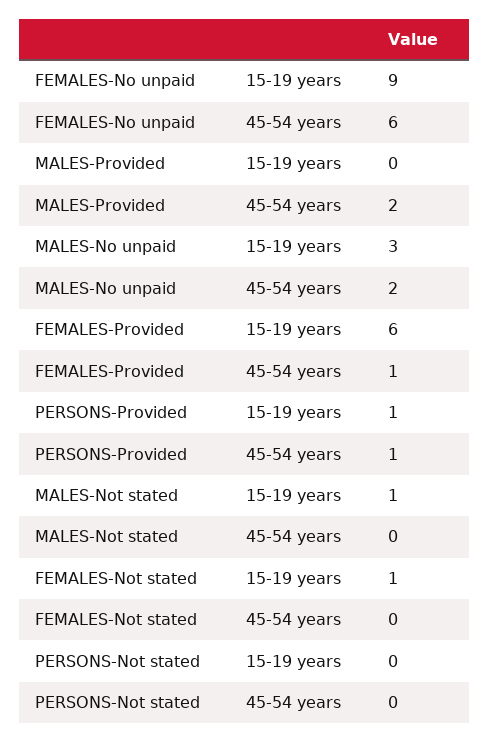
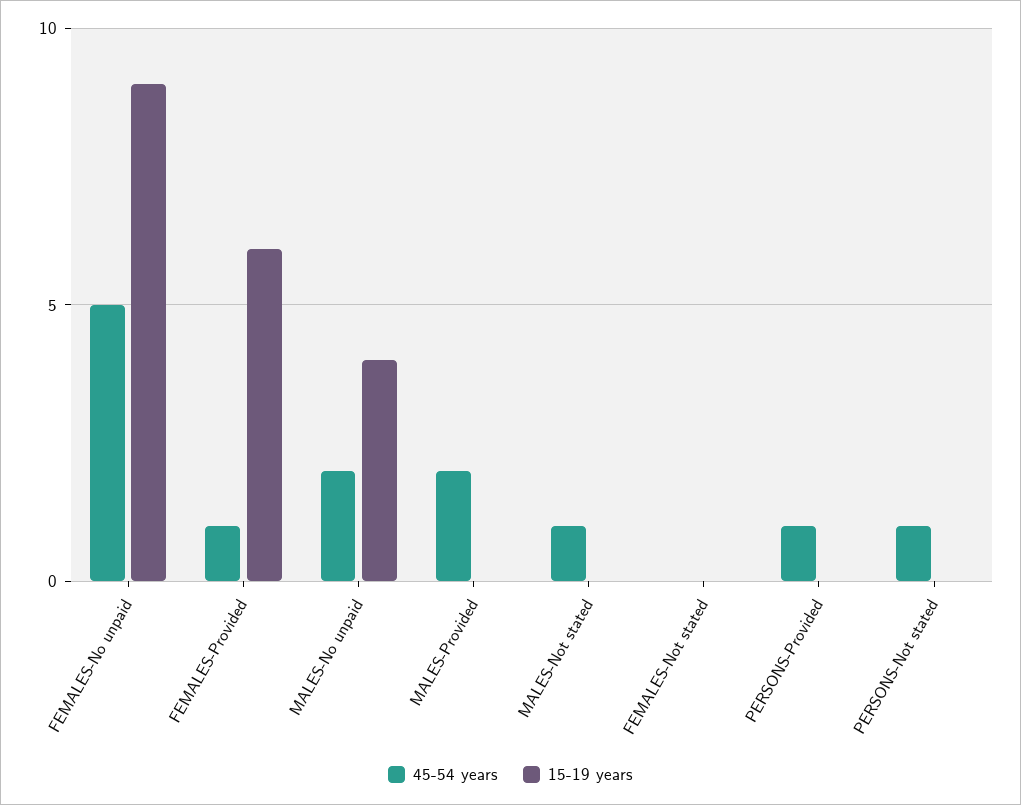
45-54 years, FEMALES-No unpaid: 6 -> 5
15-19 years, MALES-No unpaid: 3 -> 4
15-19 years, PERSONS-Provided: 1 -> 0
15-19 years, MALES-Not stated: 1 -> 0
45-54 years, MALES-Not stated: 0 -> 1
15-19 years, FEMALES-Not stated: 1 -> 0
45-54 years, PERSONS-Not stated: 0 -> 1

